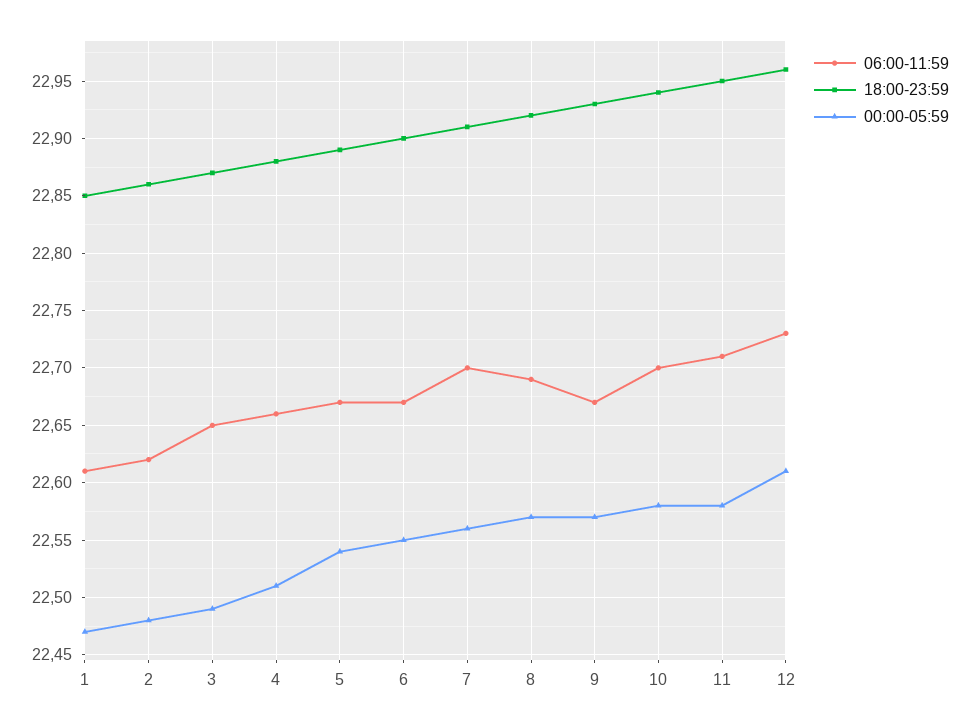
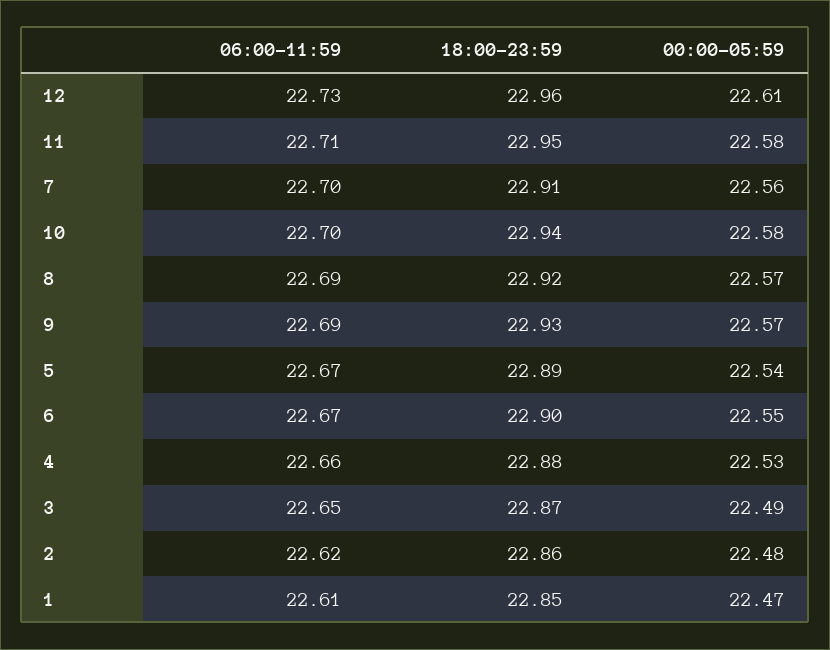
00:00-05:59, 4: 22.51 -> 22.53
06:00-11:59, 9: 22.67 -> 22.69

